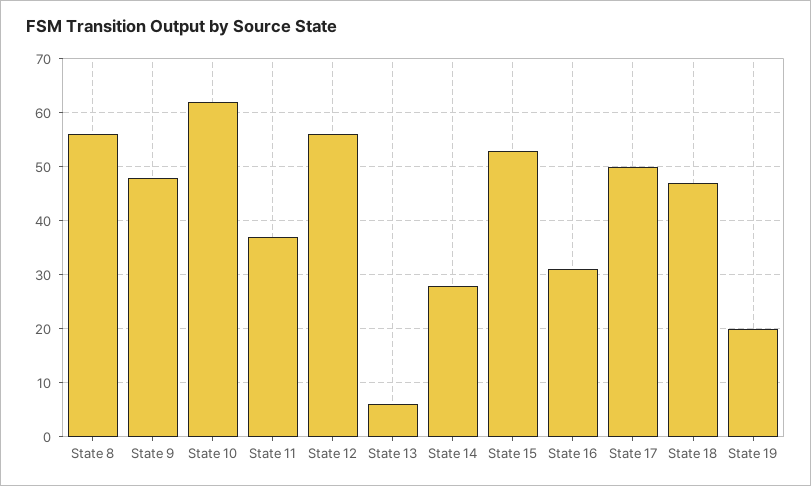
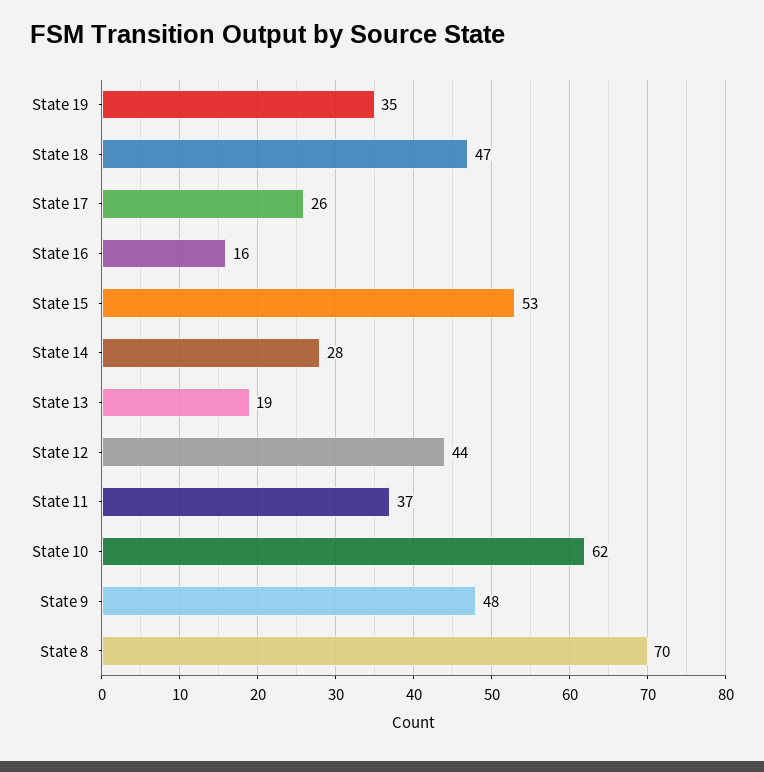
State 8: 55 -> 70
State 12: 55 -> 44
State 13: 5 -> 19
State 16: 30 -> 16
State 17: 50 -> 26
State 19: 20 -> 35

